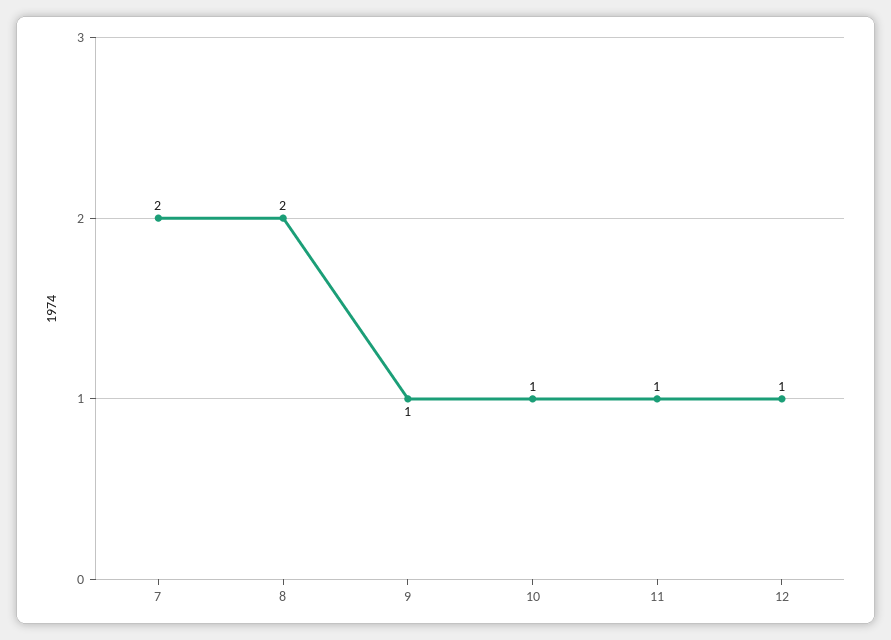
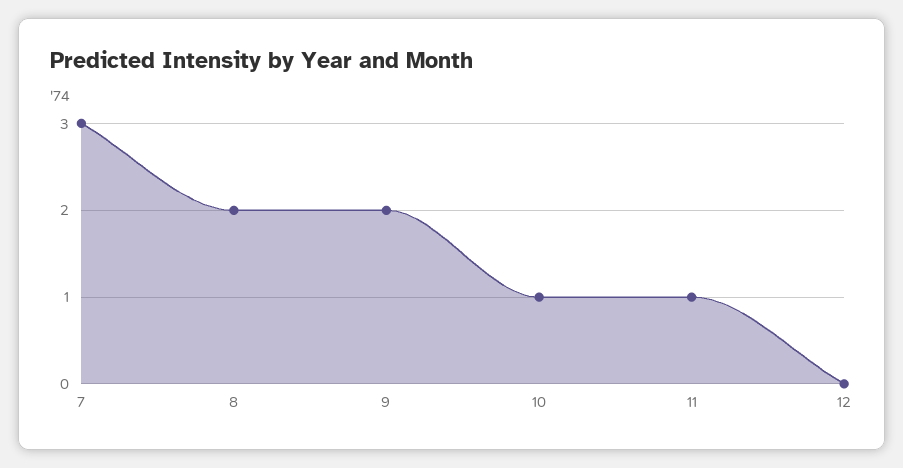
7: 2 -> 3
9: 1 -> 2
12: 1 -> 0

